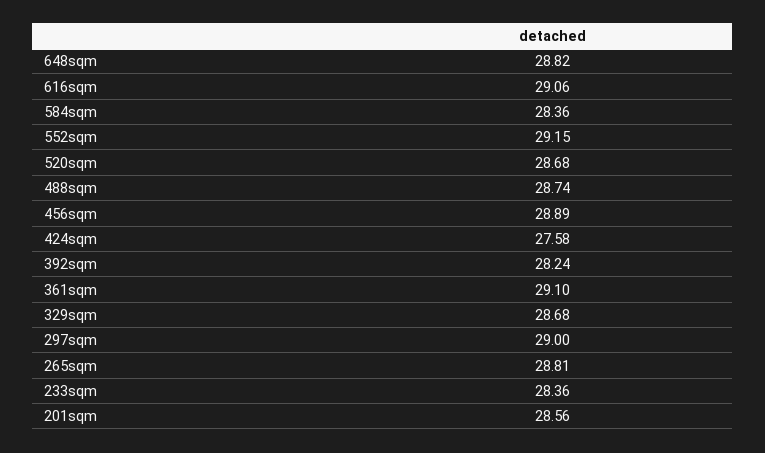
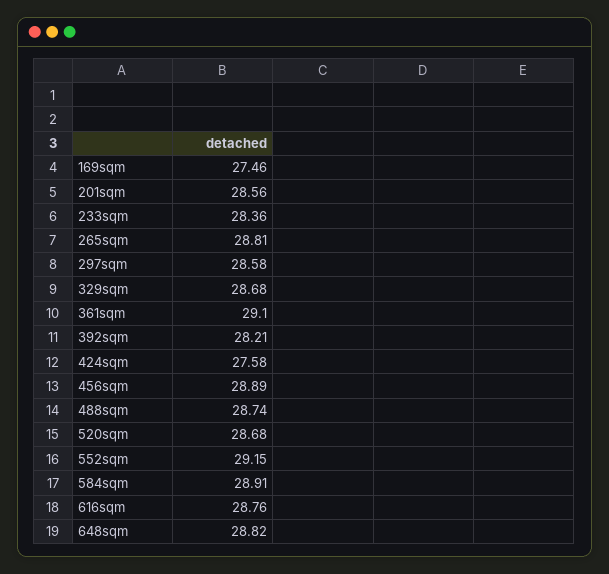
616sqm: 29.06 -> 28.76
584sqm: 28.36 -> 28.91
392sqm: 28.24 -> 28.21
297sqm: 29 -> 28.58
169sqm: none -> 27.46

